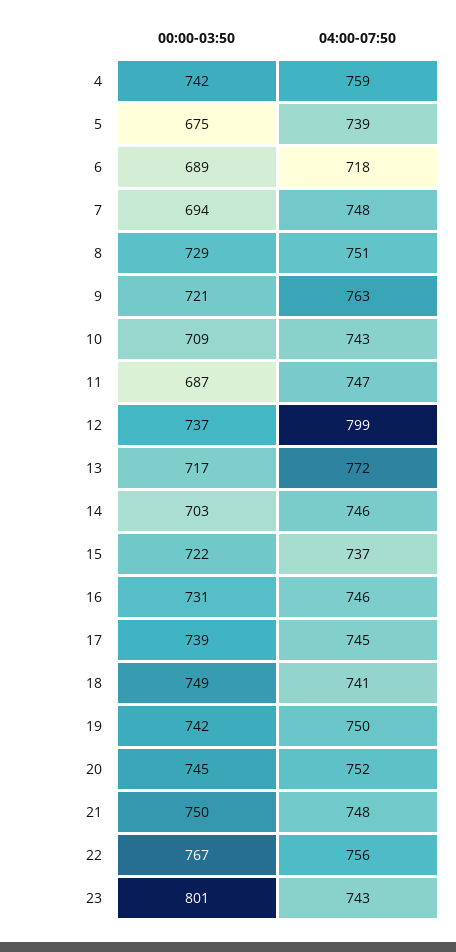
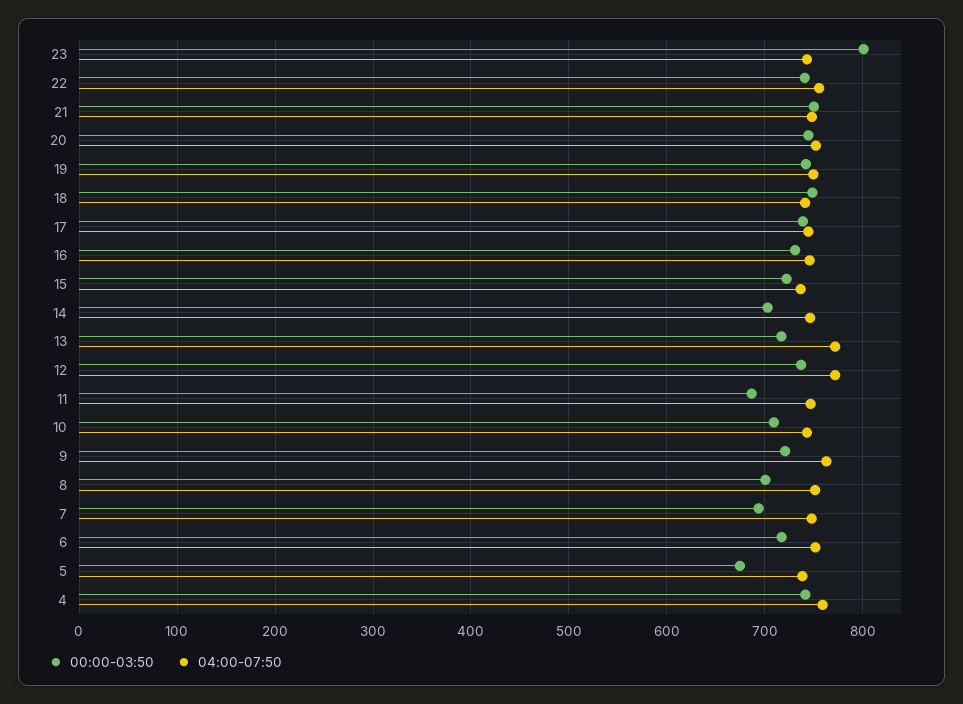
00:00-03:50, 6: 689 -> 720
04:00-07:50, 6: 718 -> 750
00:00-03:50, 8: 729 -> 700
04:00-07:50, 12: 799 -> 770
00:00-03:50, 22: 767 -> 740

